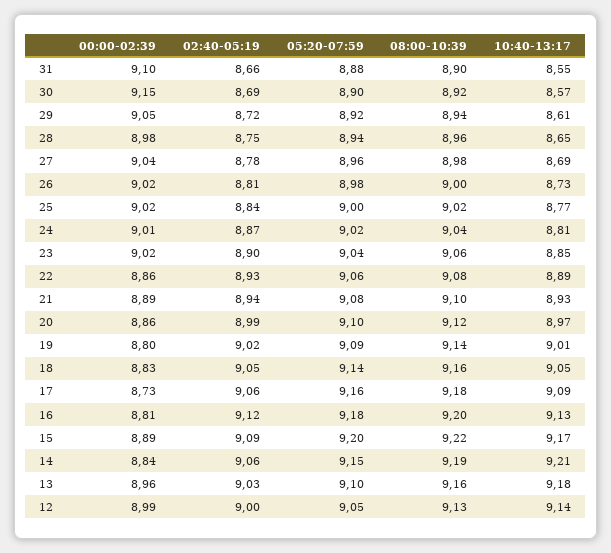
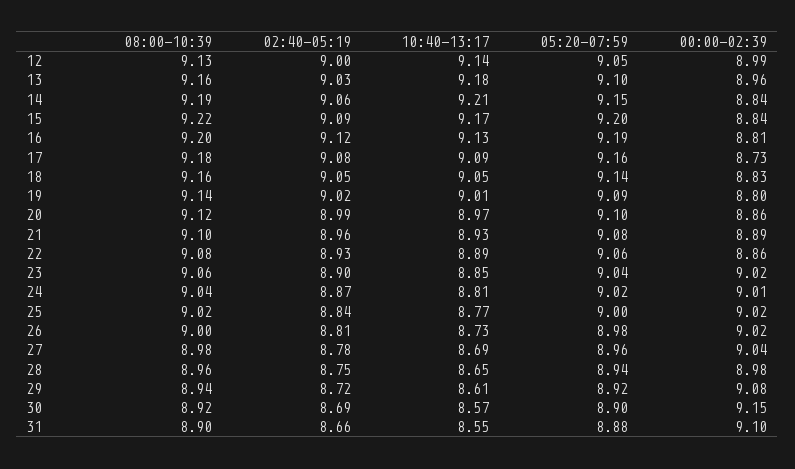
00:00-02:39, 29: 9.05 -> 9.08
02:40-05:19, 21: 8.94 -> 8.96
02:40-05:19, 17: 9.06 -> 9.08
05:20-07:59, 16: 9.18 -> 9.19
00:00-02:39, 15: 8.89 -> 8.84

